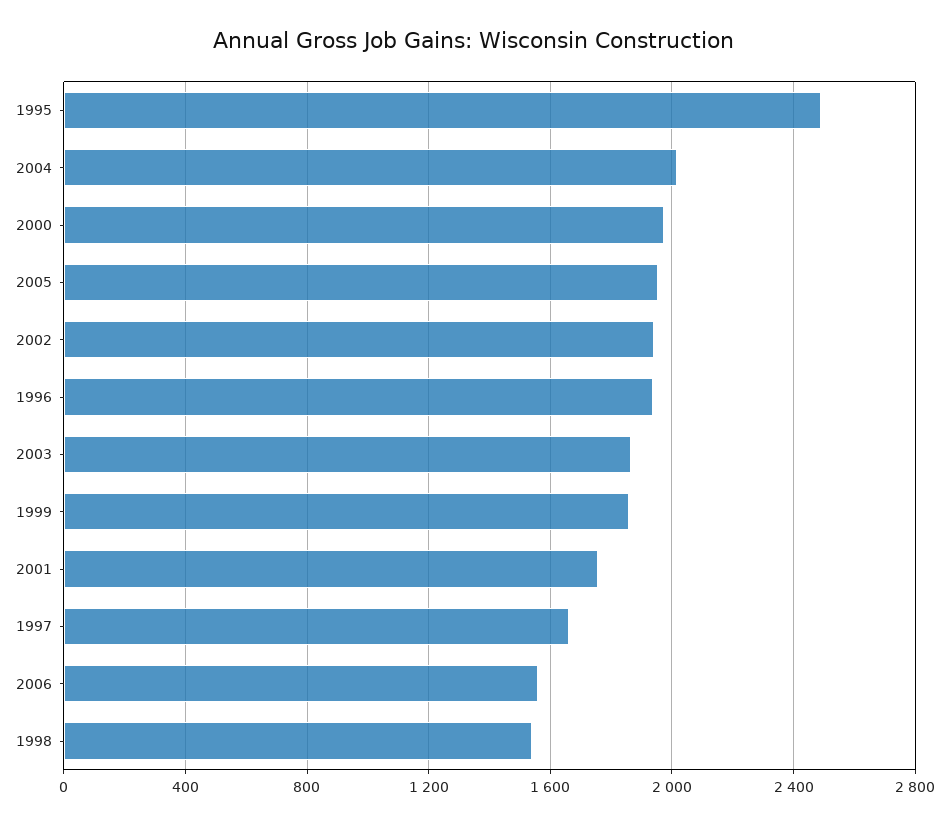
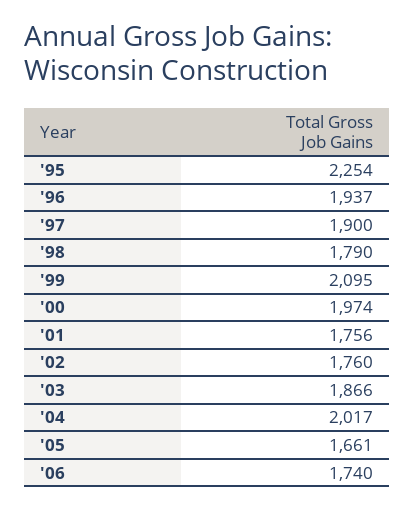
1995: 2500 -> 2254
2005: 1950 -> 1661
2002: 1950 -> 1760
1999: 1850 -> 2095
1997: 1650 -> 1900
2006: 1550 -> 1740
1998: 1550 -> 1790

